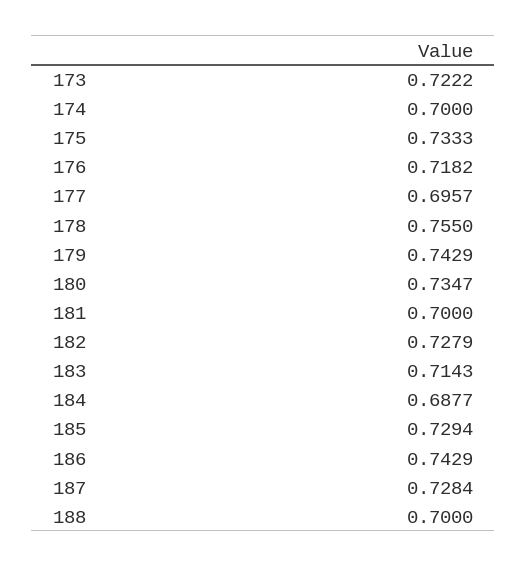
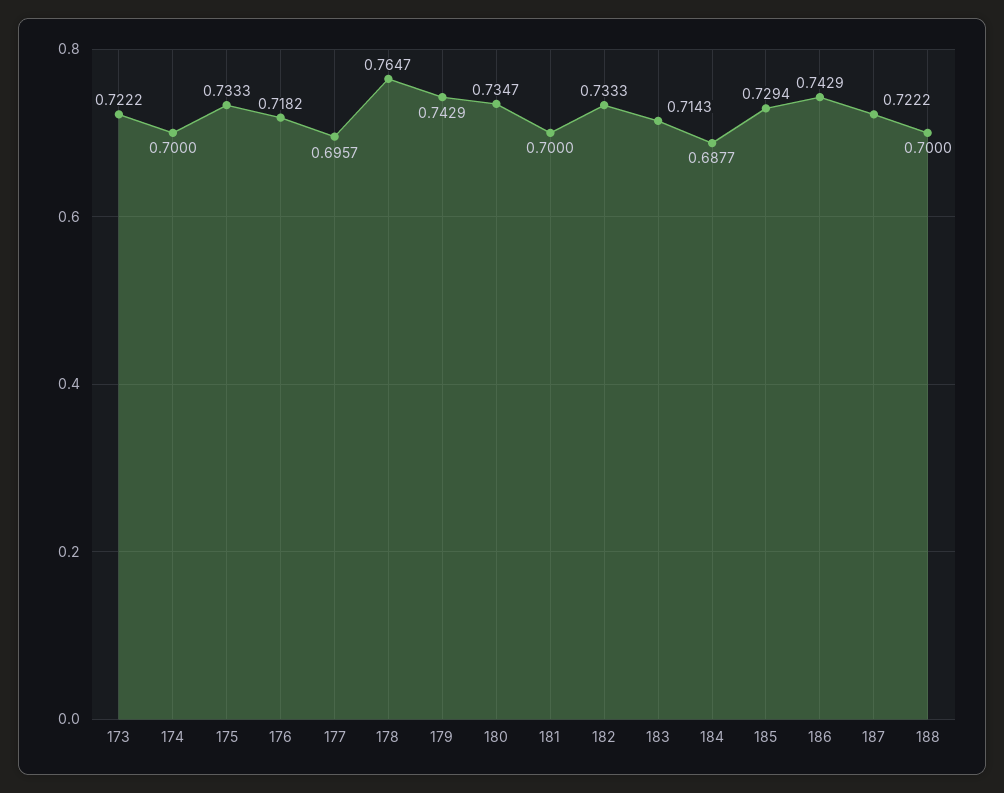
178: 0.755 -> 0.7647
182: 0.7279 -> 0.7333
187: 0.7284 -> 0.7222

